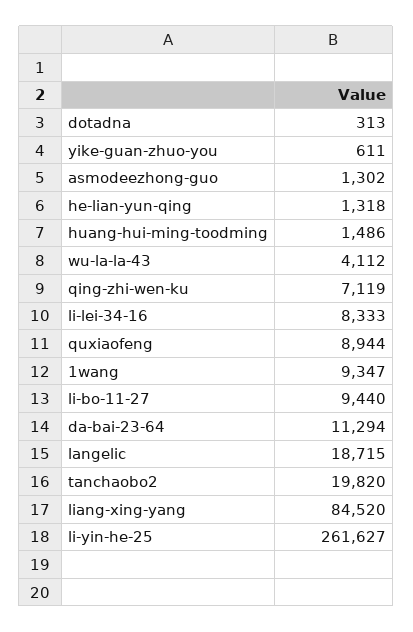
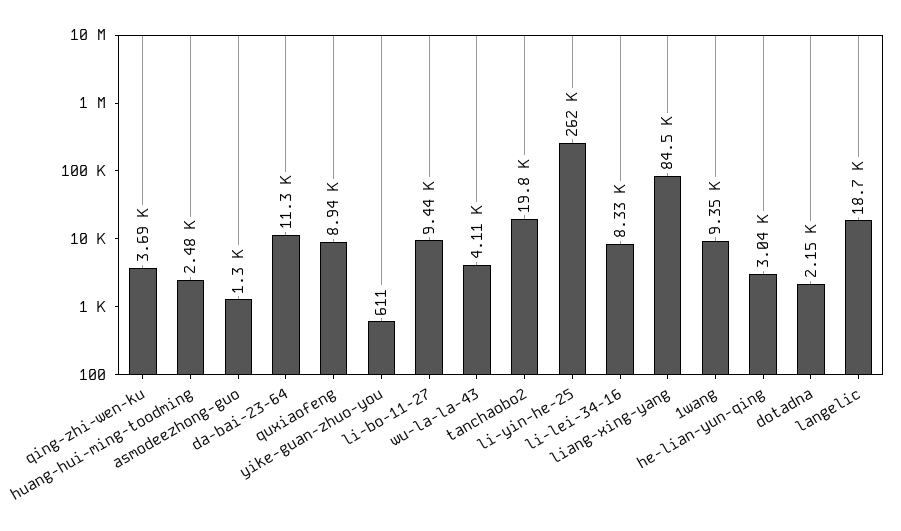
dotadna: 313 -> 2150
he-lian-yun-qing: 1318 -> 3040
huang-hui-ming-toodming: 1486 -> 2480
qing-zhi-wen-ku: 7119 -> 3690

